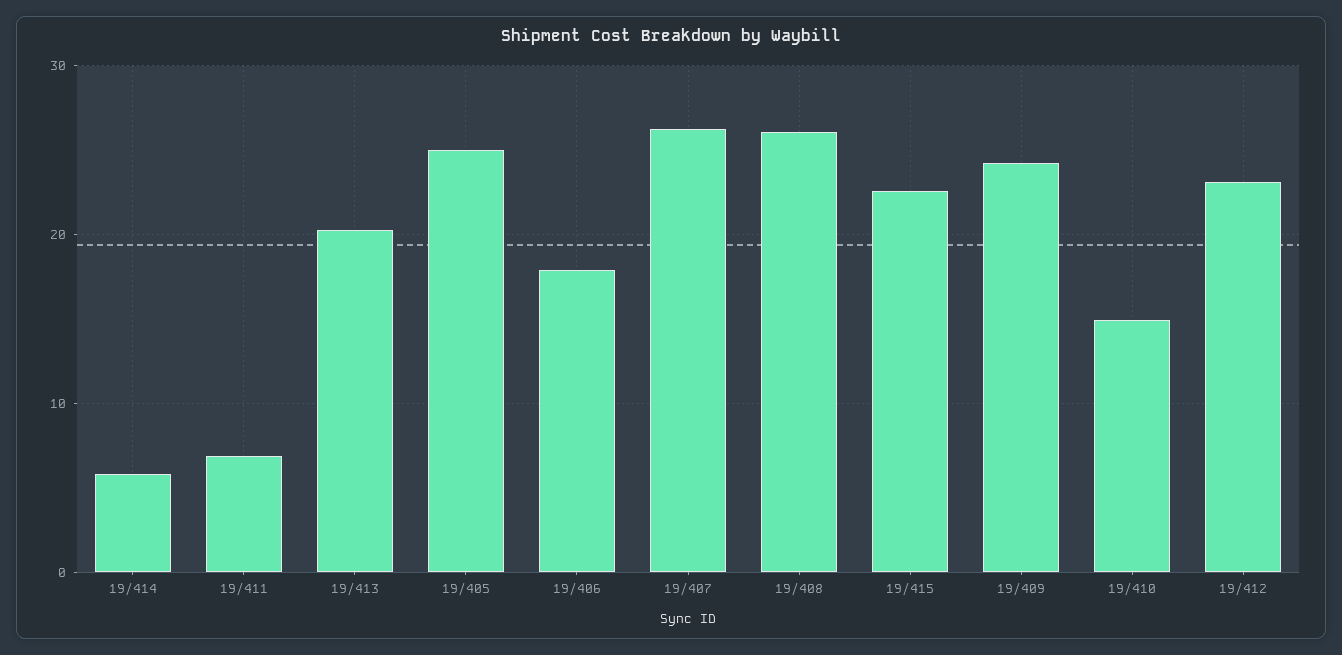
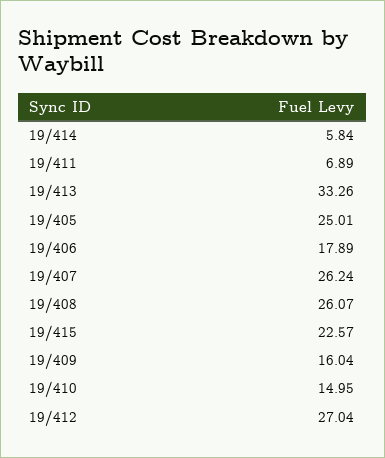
19/413: 20 -> 33.26
19/409: 24 -> 16.04
19/412: 23 -> 27.04

